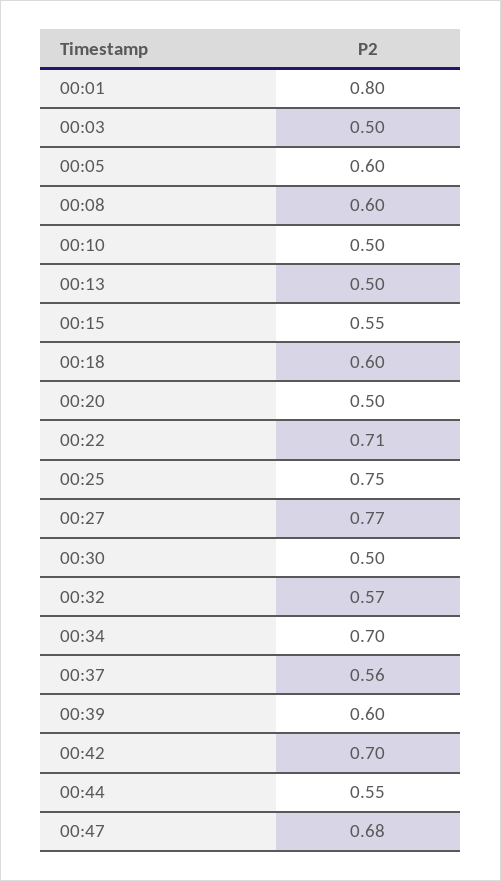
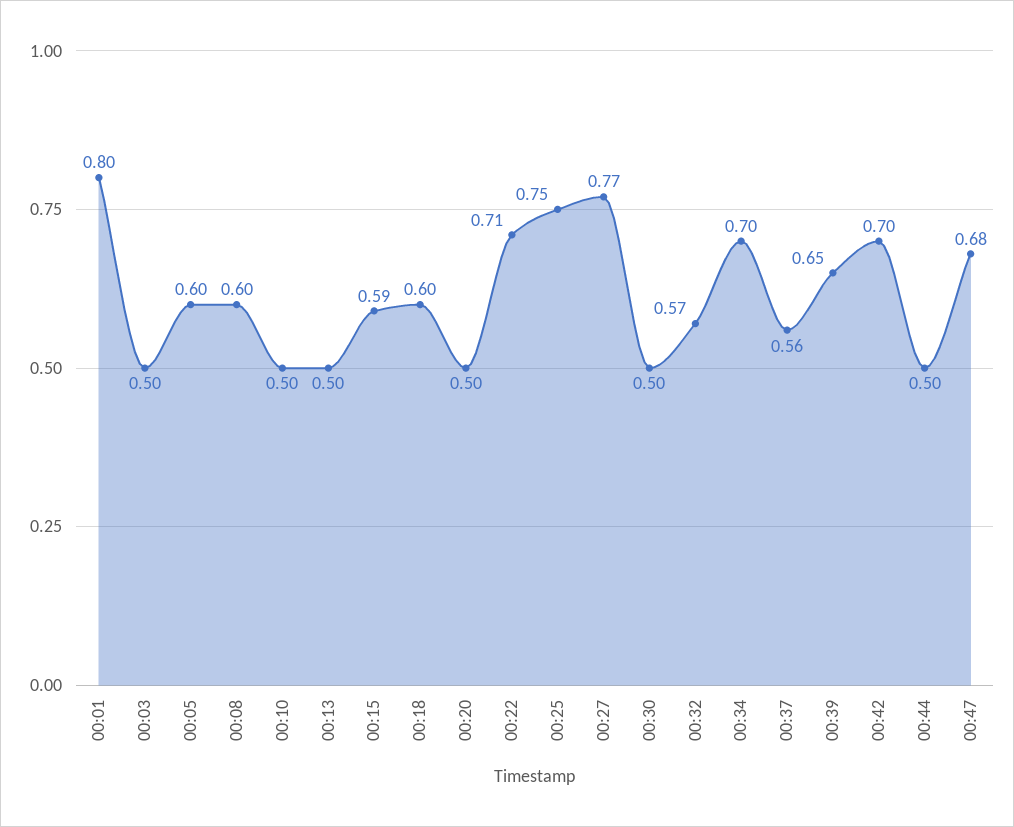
00:15: 0.55 -> 0.59
00:39: 0.6 -> 0.65
00:44: 0.55 -> 0.5

